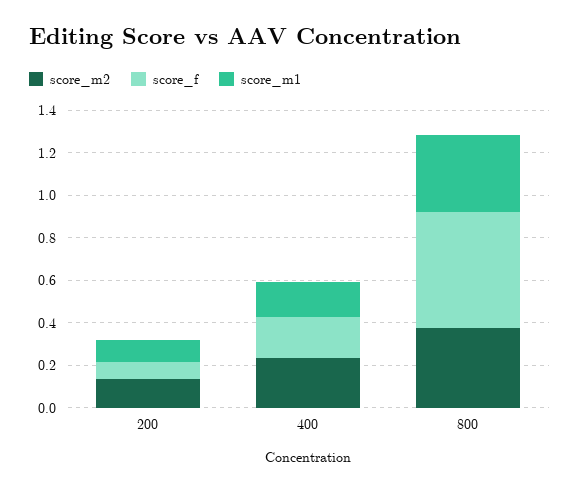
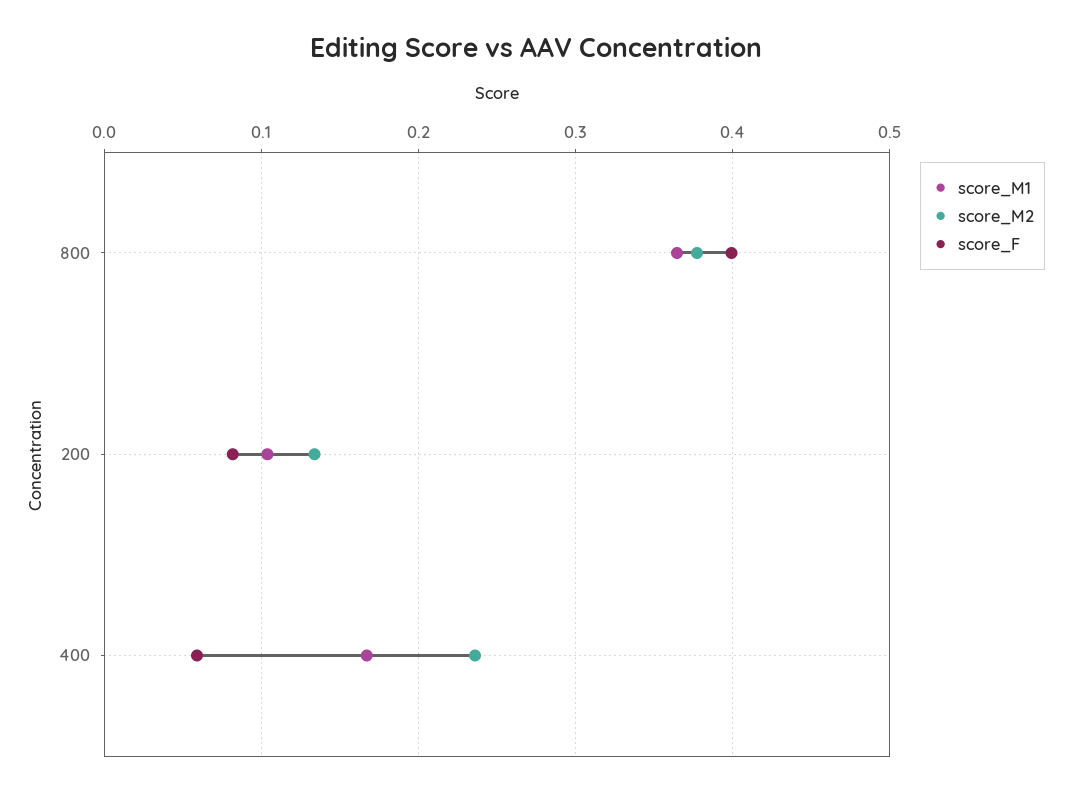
score_f, 400: 0.2 -> 0.06
score_f, 800: 0.55 -> 0.4

